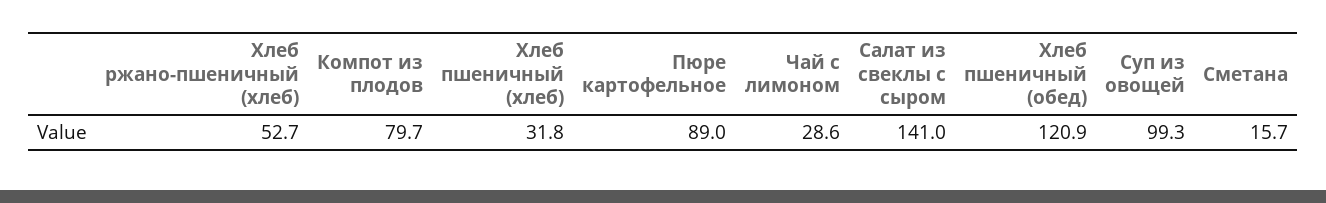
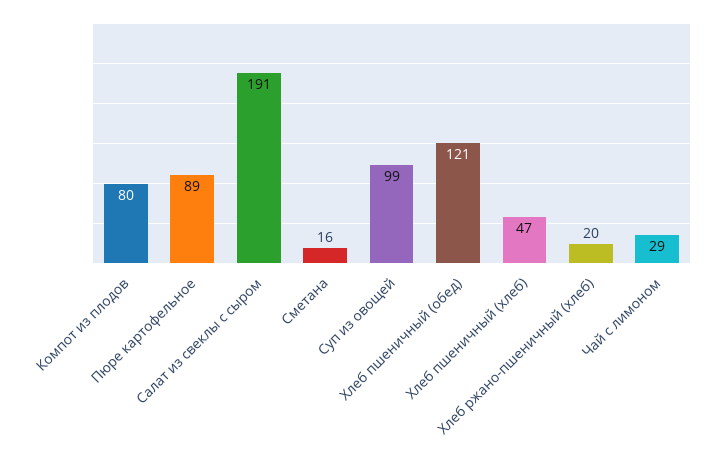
Хлеб ржано-пшеничный (хлеб): 52.7 -> 20
Хлеб пшеничный (хлеб): 31.8 -> 47
Салат из свеклы с сыром: 141 -> 191

